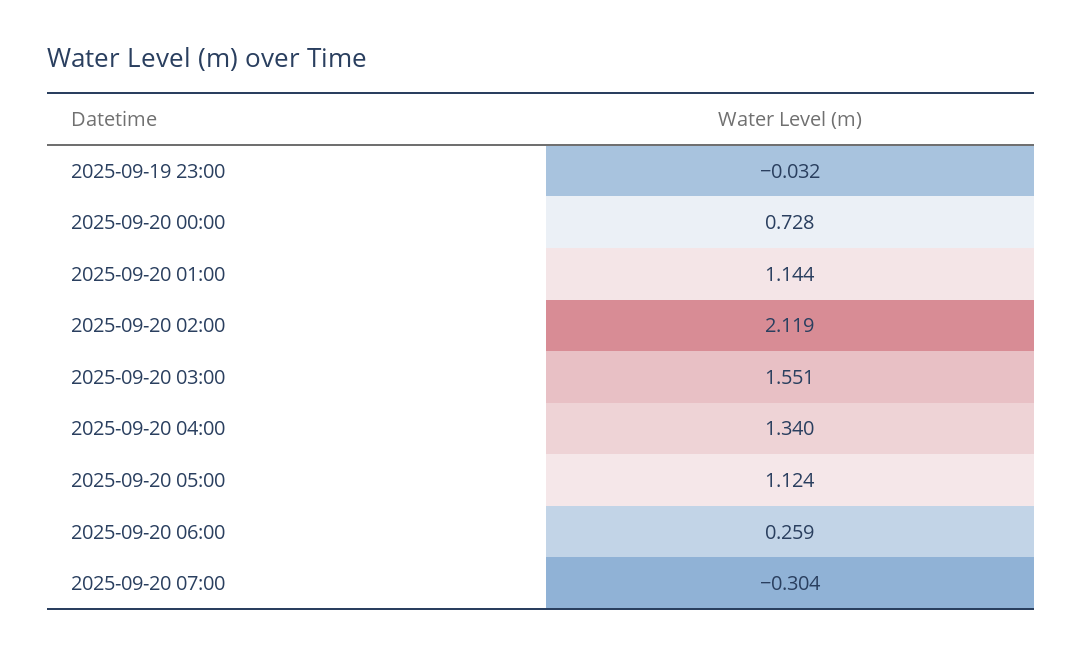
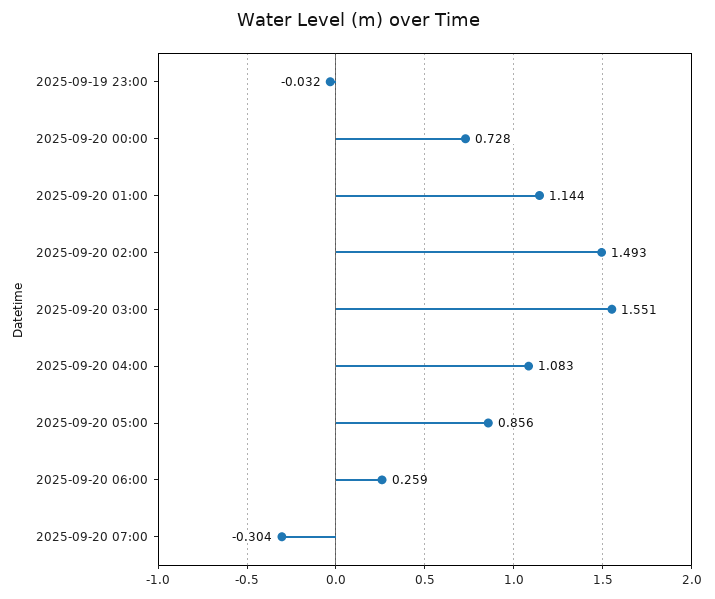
2025-09-20 02:00: 2.119 -> 1.493
2025-09-20 04:00: 1.34 -> 1.083
2025-09-20 05:00: 1.124 -> 0.856

